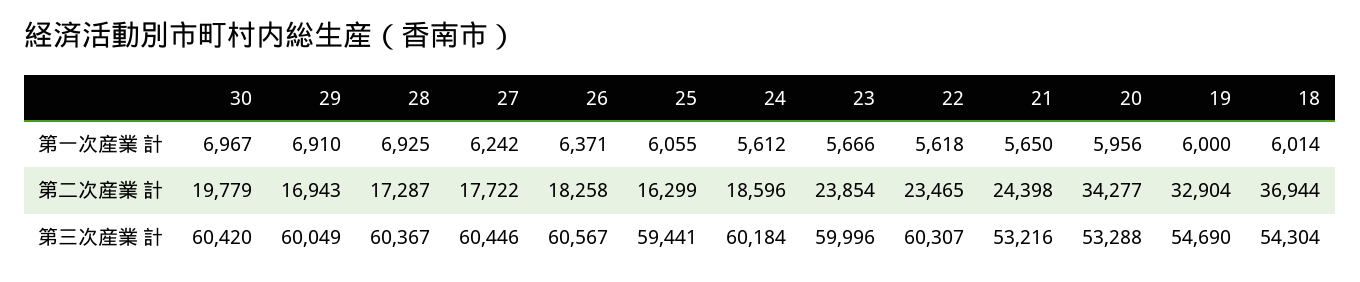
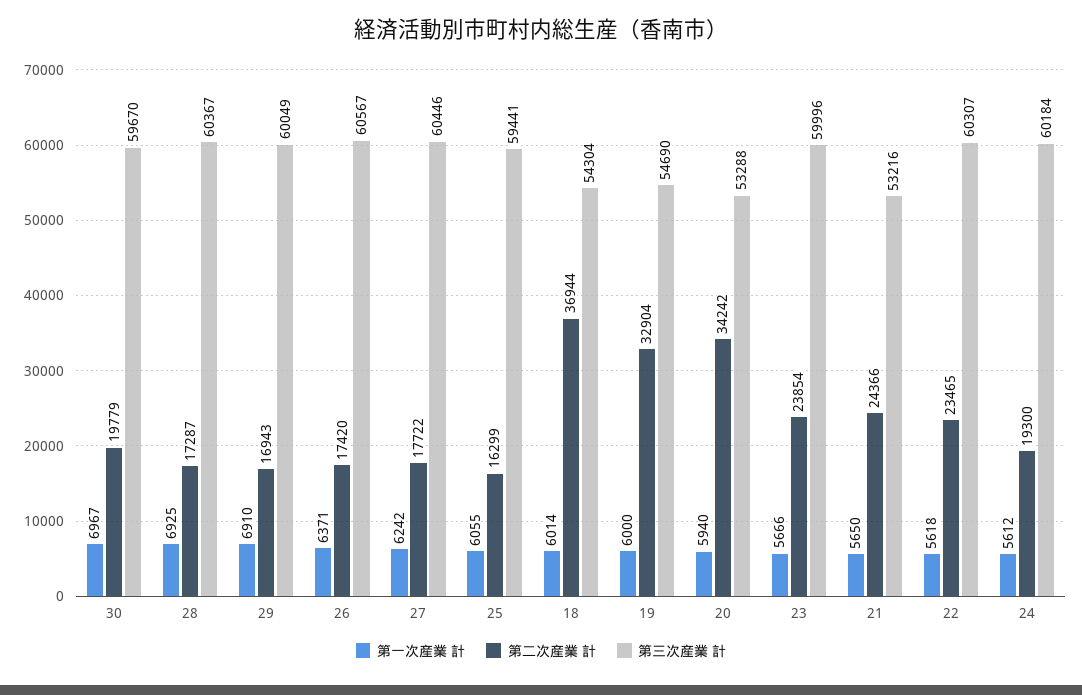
第一次産業 計, 20: 5956 -> 5940
第二次産業 計, 26: 18258 -> 17420
第二次産業 計, 24: 18596 -> 19300
第二次産業 計, 21: 24398 -> 24366
第二次産業 計, 20: 34277 -> 34242
第三次産業 計, 30: 60420 -> 59670

